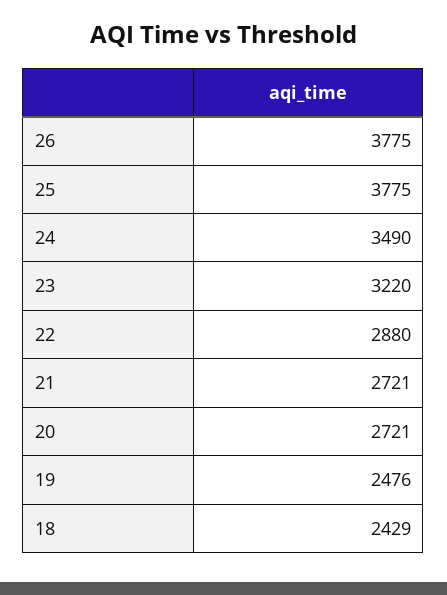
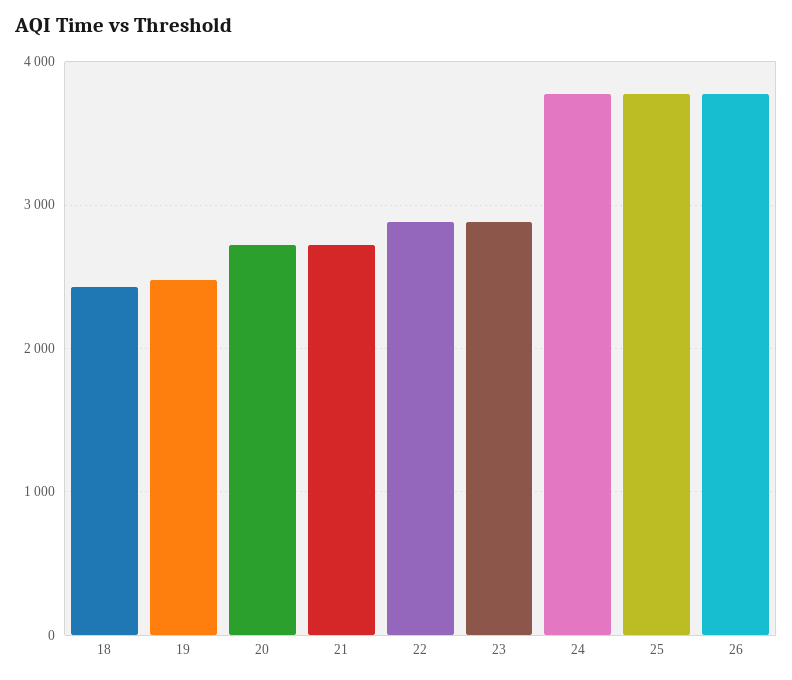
24: 3490 -> 3800
23: 3220 -> 2900

